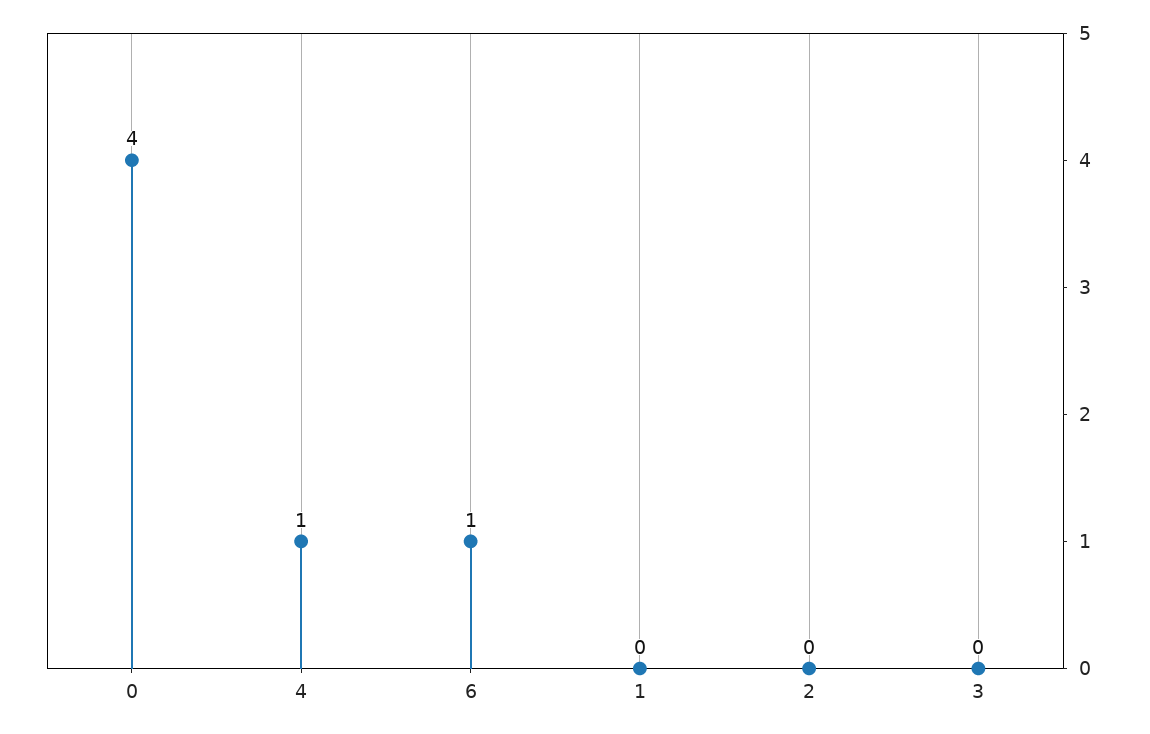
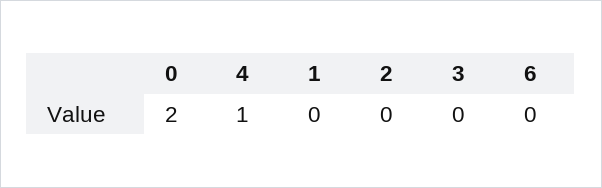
0: 4 -> 2
6: 1 -> 0

